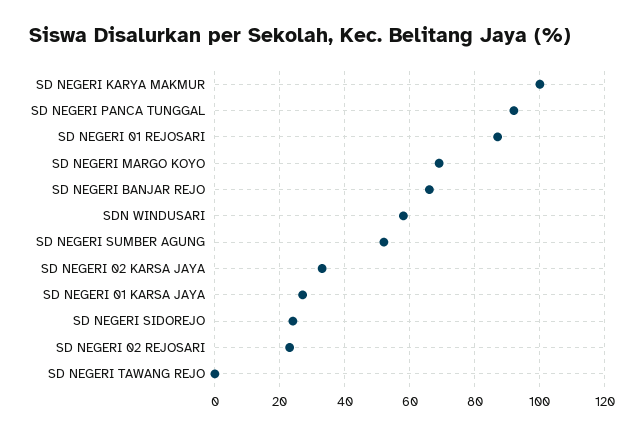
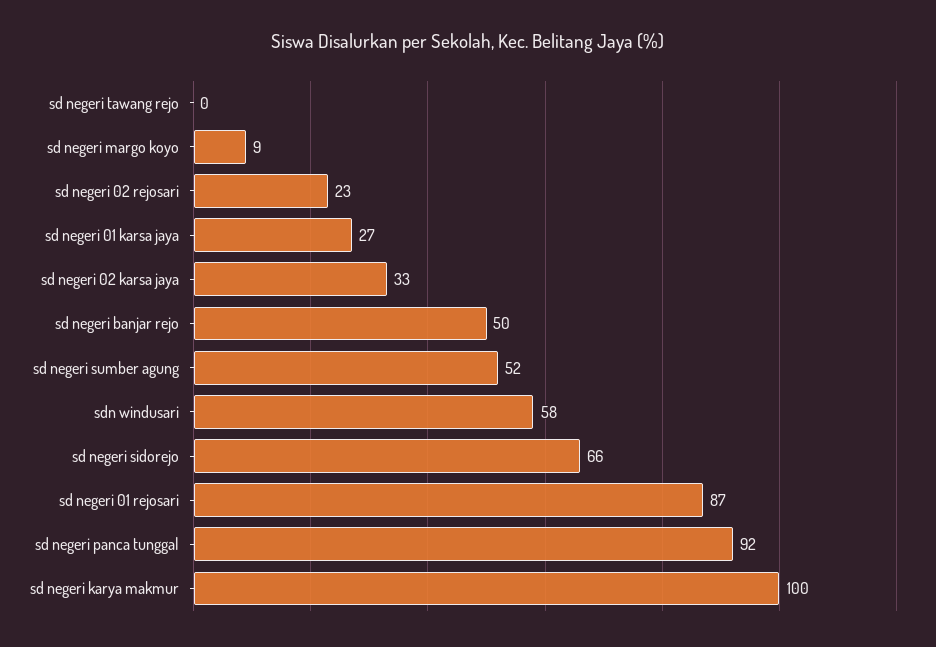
SD NEGERI MARGO KOYO: 70 -> 9
SD NEGERI BANJAR REJO: 65 -> 50
SD NEGERI SIDOREJO: 25 -> 66

